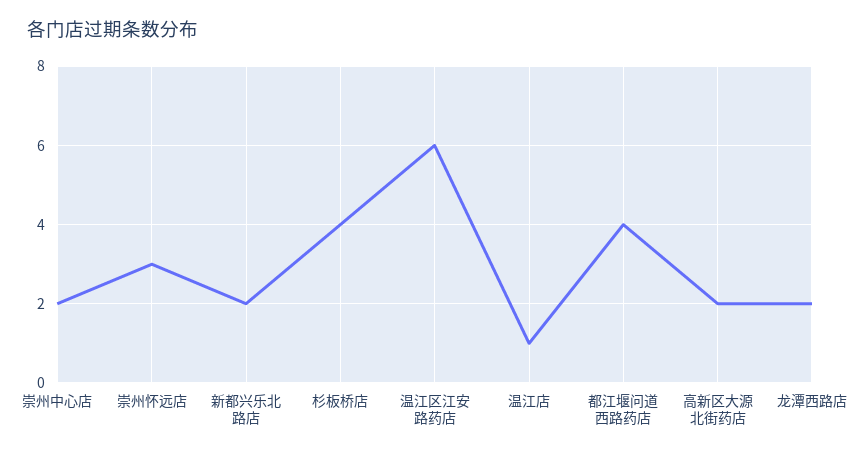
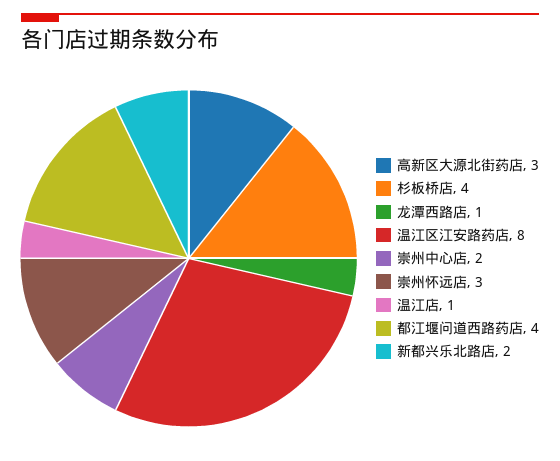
温江区江安路药店: 6 -> 8
高新区大源北街药店: 2 -> 3
龙潭西路店: 2 -> 1

